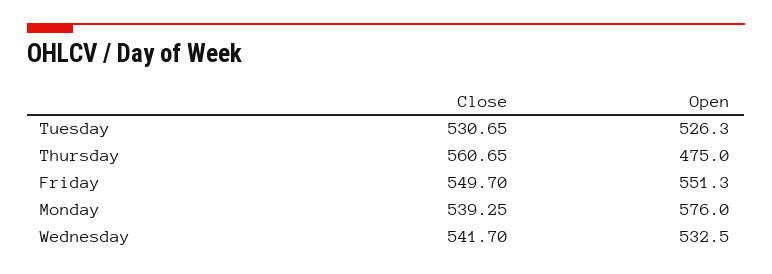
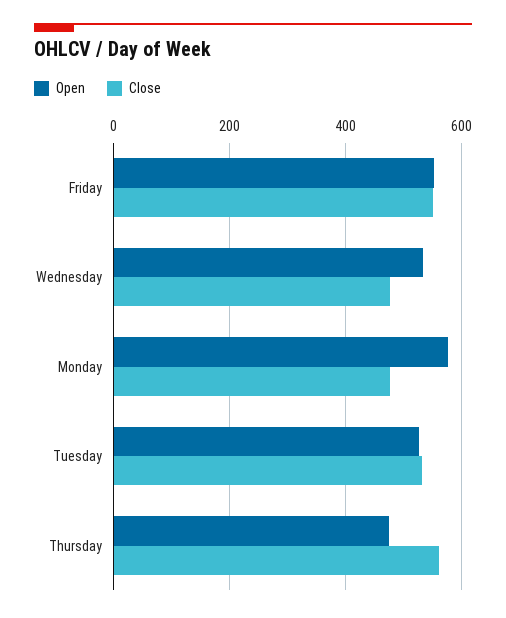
Close, Monday: 539.25 -> 480
Close, Wednesday: 541.7 -> 480

